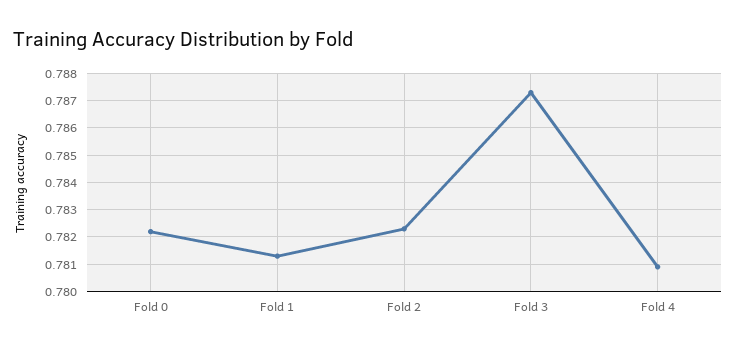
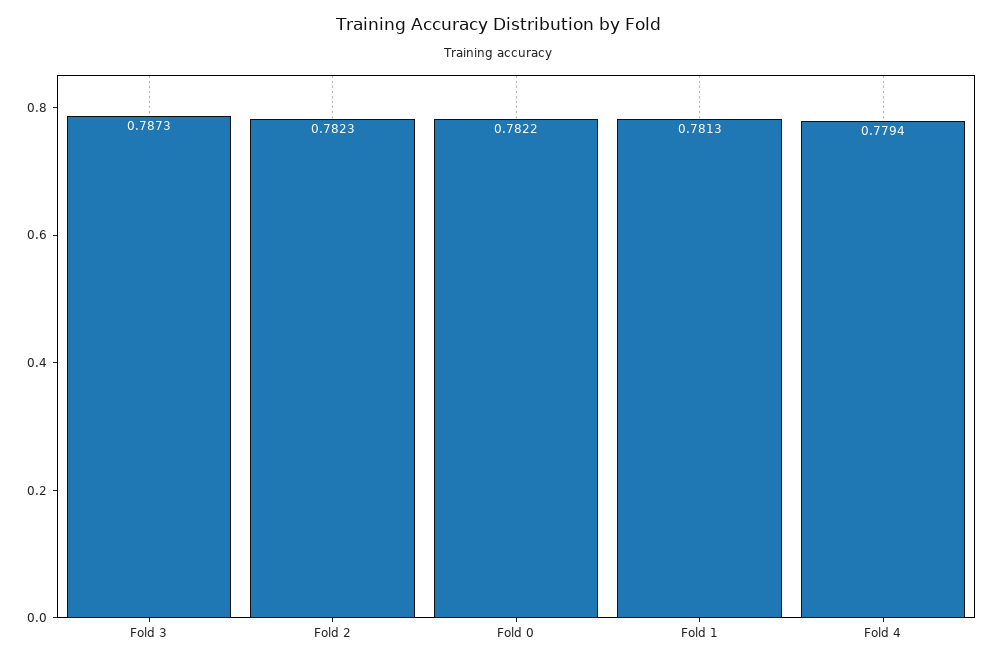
Fold 4: 0.781 -> 0.7794

